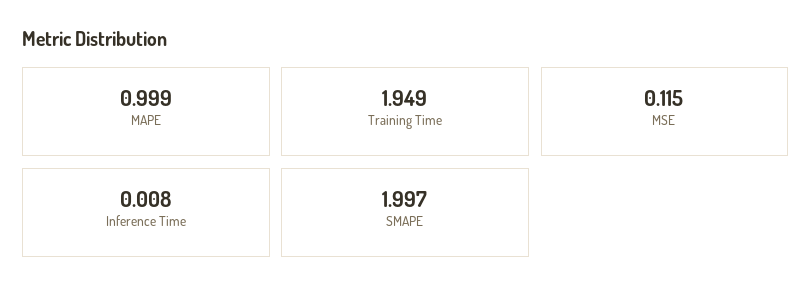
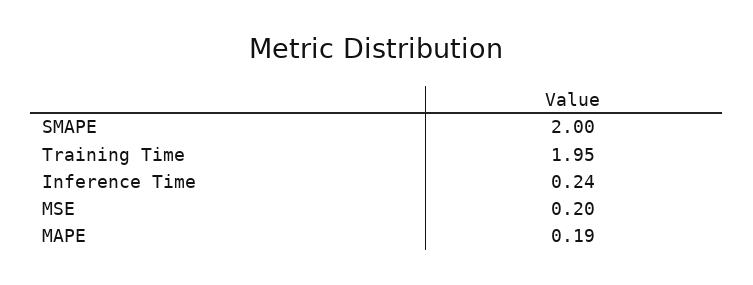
MAPE: 0.999 -> 0.19
MSE: 0.115 -> 0.2
Inference Time: 0.008 -> 0.24

